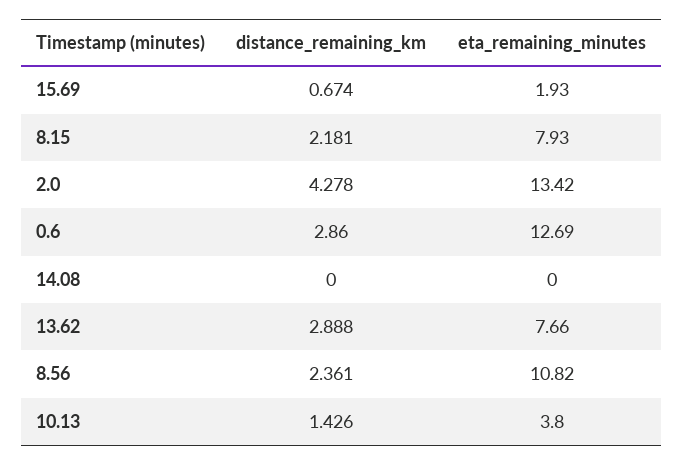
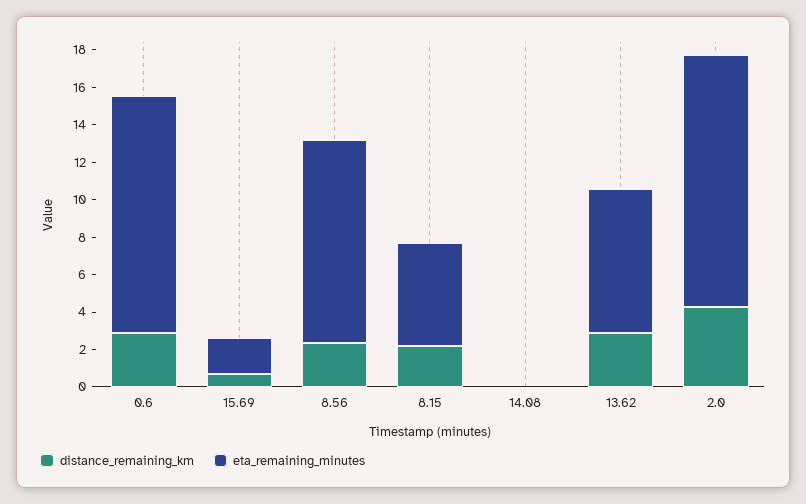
eta_remaining_minutes, 8.15: 7.93 -> 5.5
distance_remaining_km, 10.13: 1.426 -> none
eta_remaining_minutes, 10.13: 3.8 -> none

